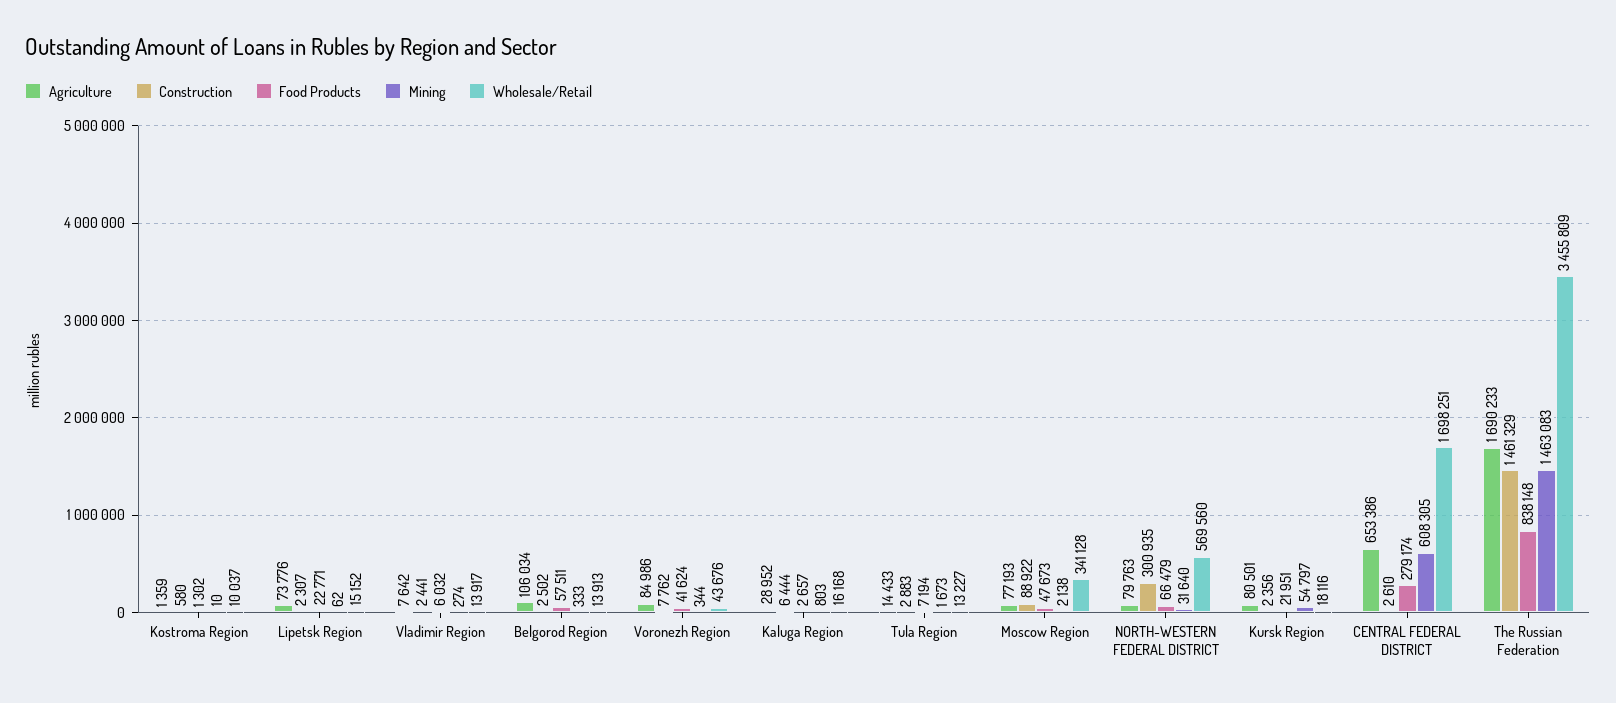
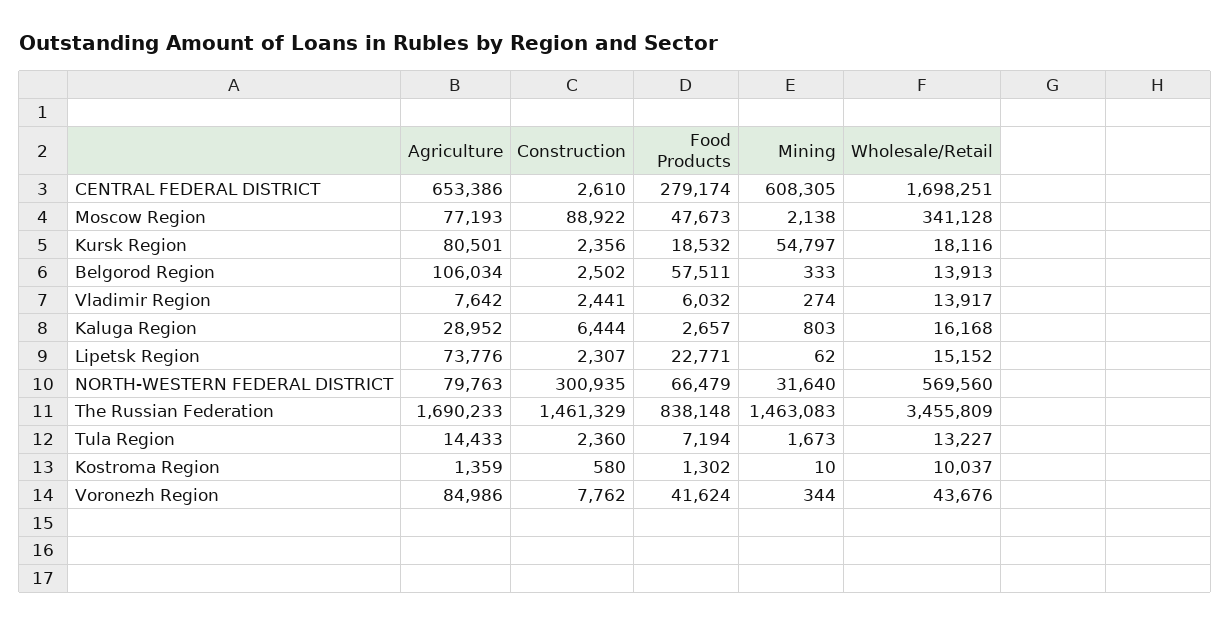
Construction, Tula Region: 2883 -> 2360
Food Products, Kursk Region: 21951 -> 18532

